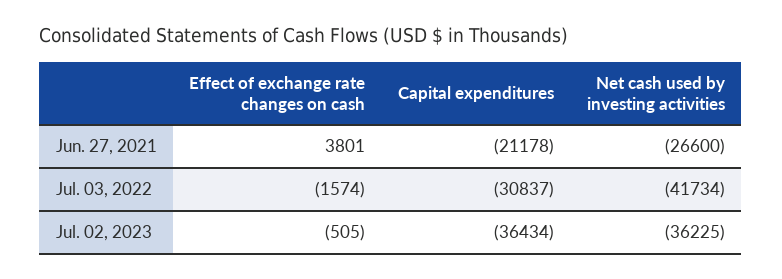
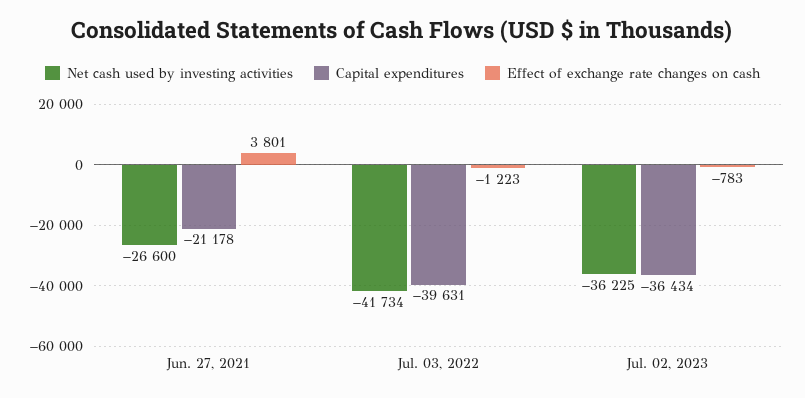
Effect of exchange rate changes on cash, Jul. 03, 2022: -1574 -> -1223
Capital expenditures, Jul. 03, 2022: -30837 -> -39631
Effect of exchange rate changes on cash, Jul. 02, 2023: -505 -> -783

